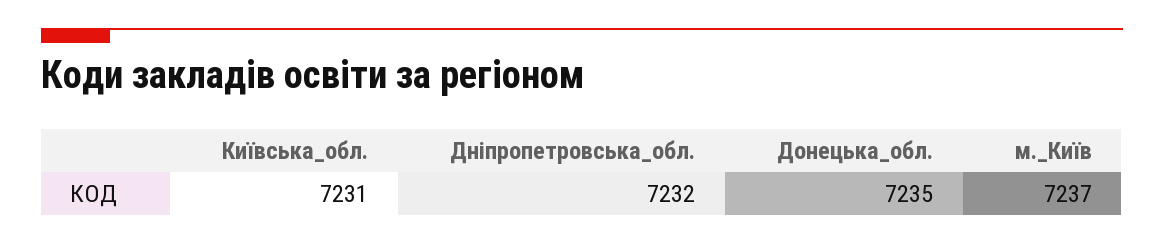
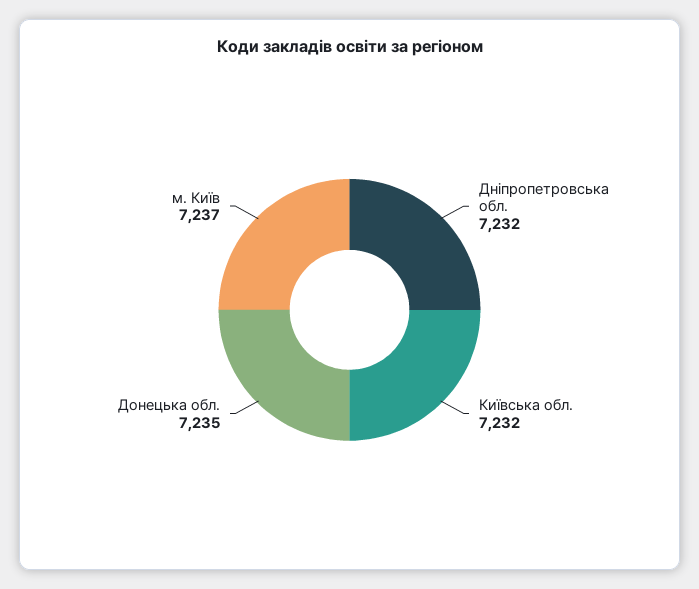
Київська_обл.: 7231 -> 7232

